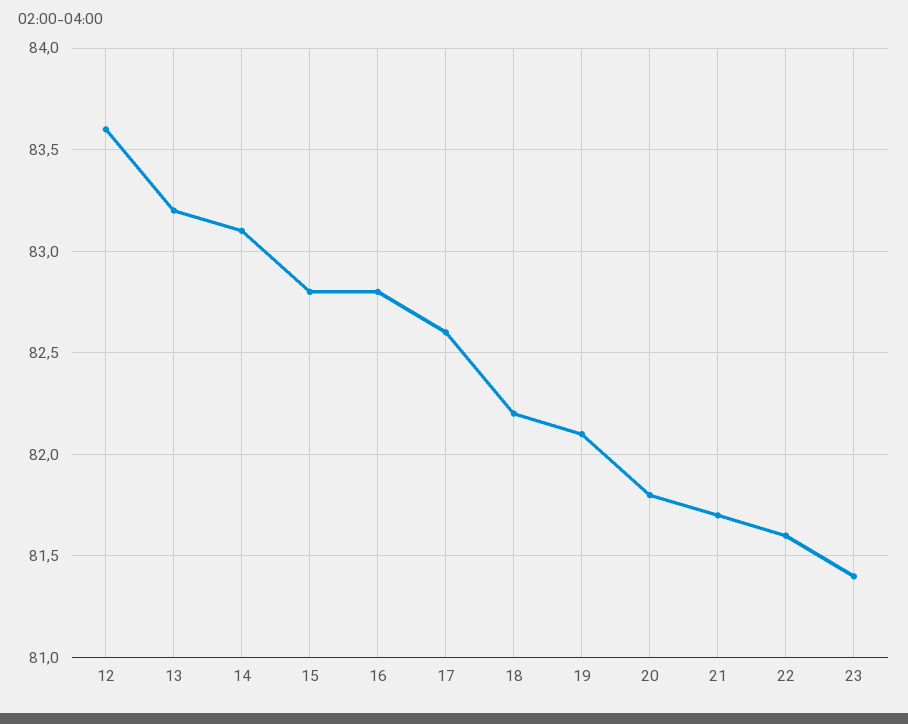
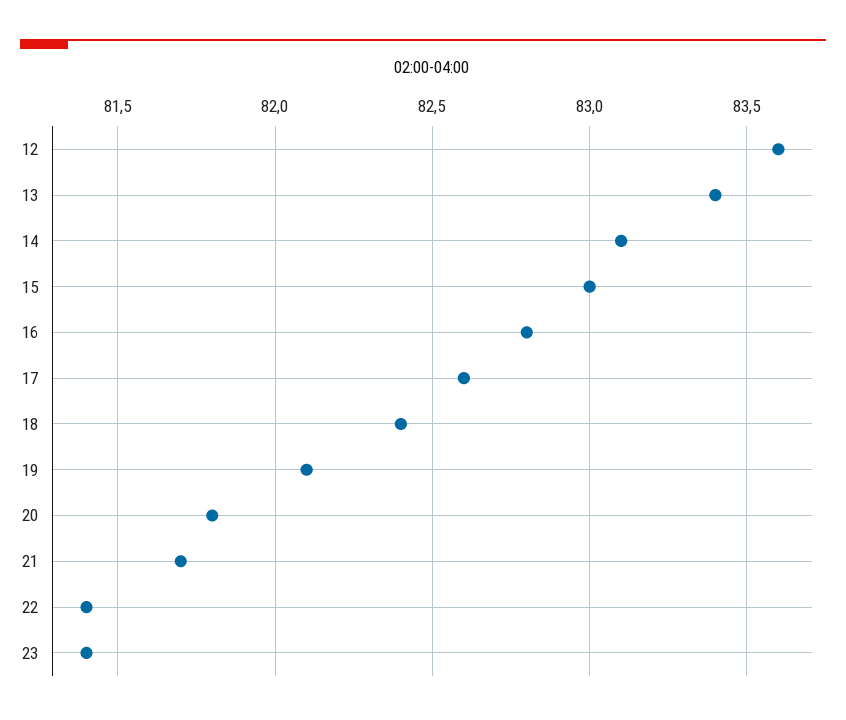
13: 83.2 -> 83.4
15: 82.8 -> 83
18: 82.2 -> 82.4
22: 81.6 -> 81.4

